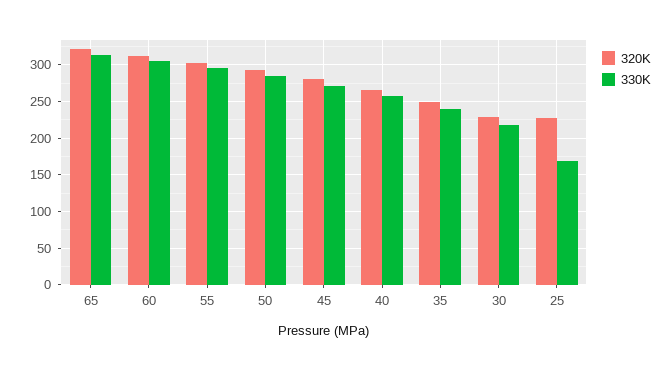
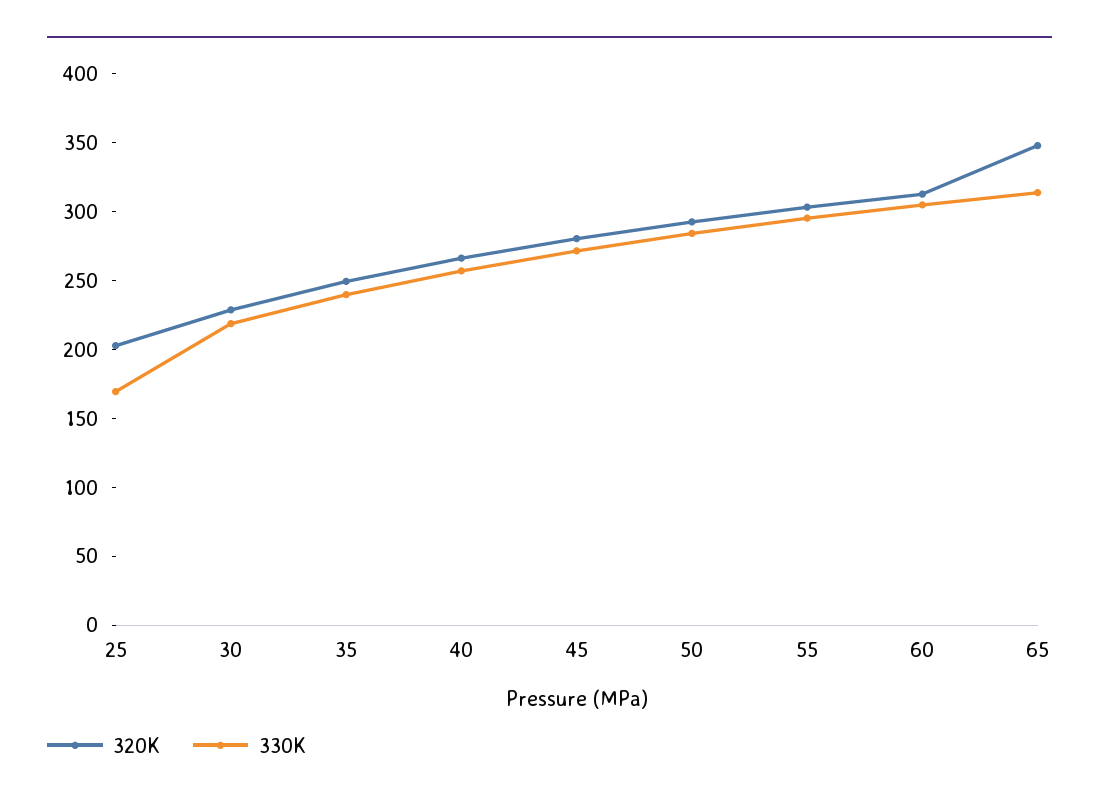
320K, 65: 320 -> 350
320K, 25: 230 -> 200

